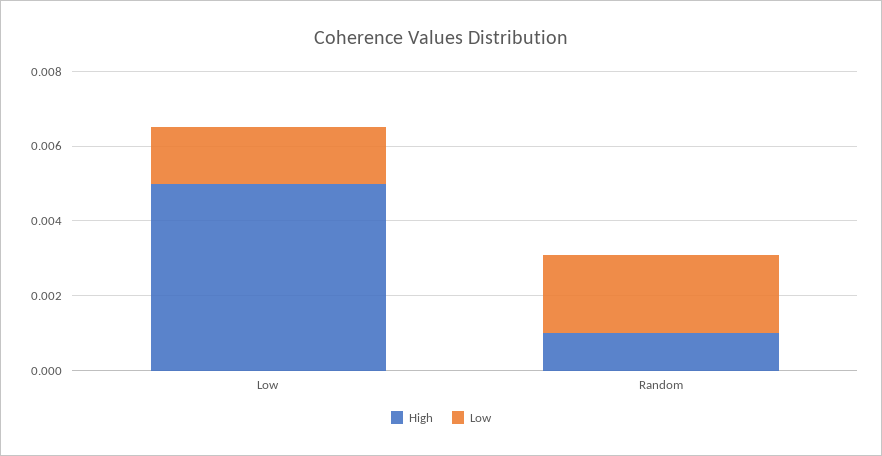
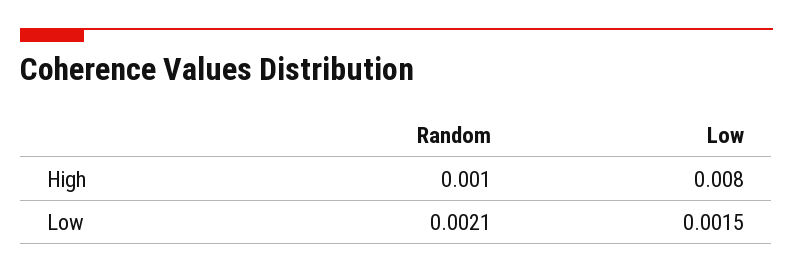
High, Low: 0.005 -> 0.008

